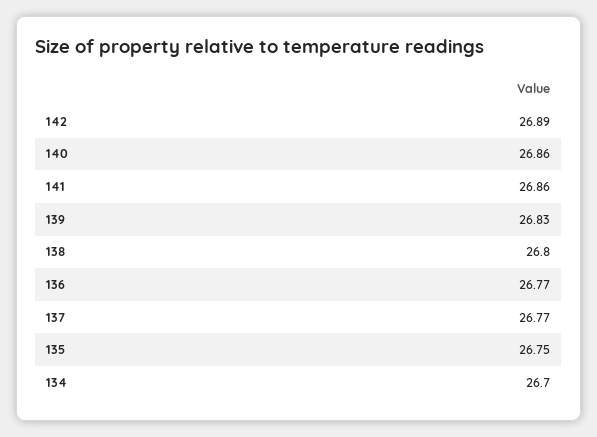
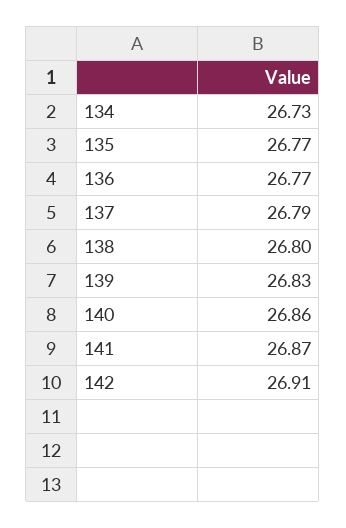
142: 26.89 -> 26.91
141: 26.86 -> 26.87
137: 26.77 -> 26.79
135: 26.75 -> 26.77
134: 26.7 -> 26.73

